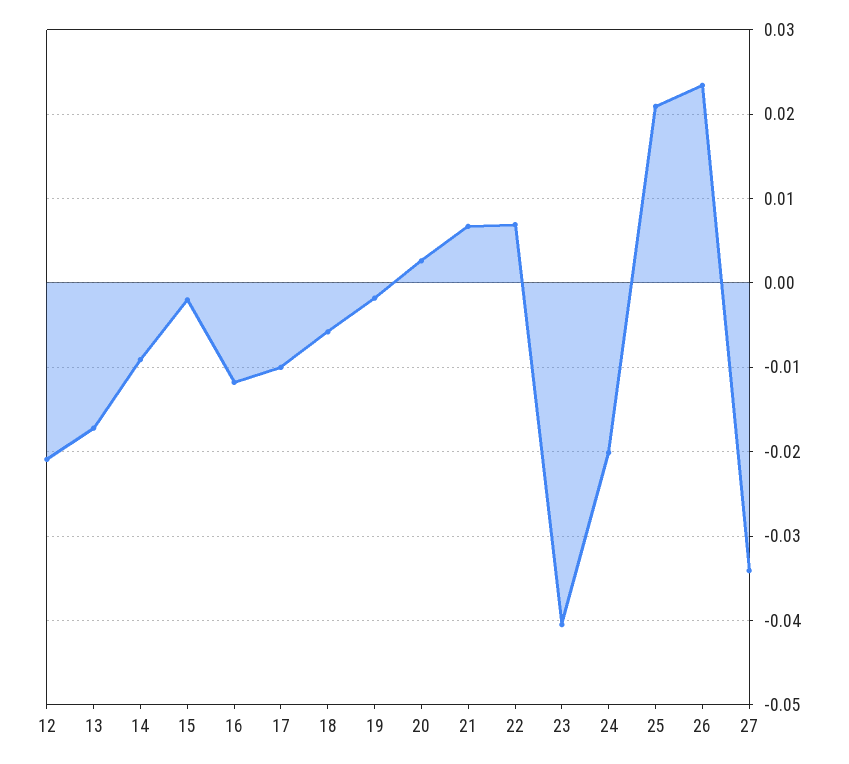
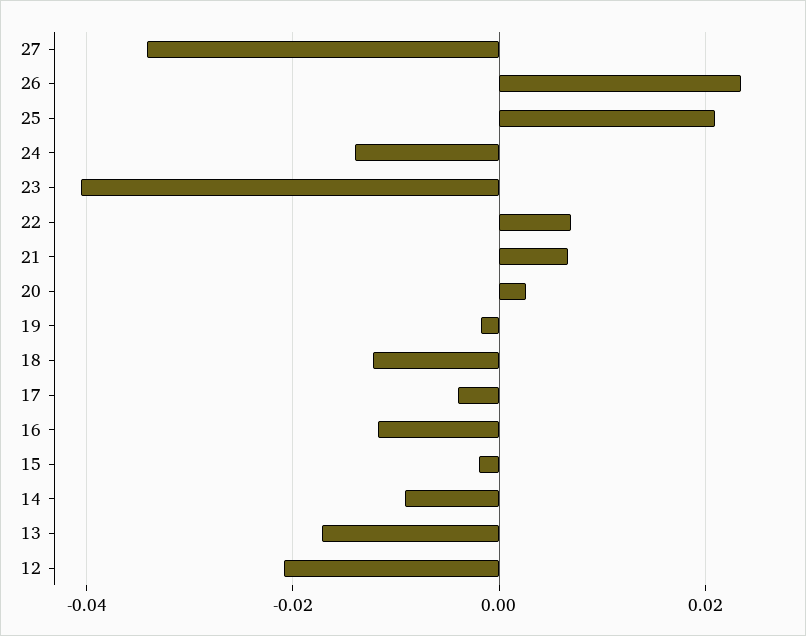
17: -0.01 -> -0.004
18: -0.006 -> -0.012
24: -0.02 -> -0.014

